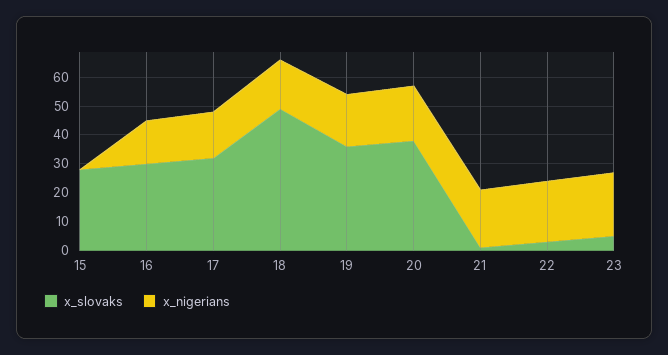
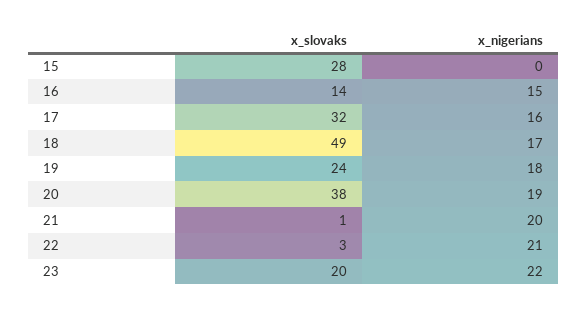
x_slovaks, 16: 30 -> 14
x_slovaks, 19: 35 -> 24
x_slovaks, 23: 5 -> 20

